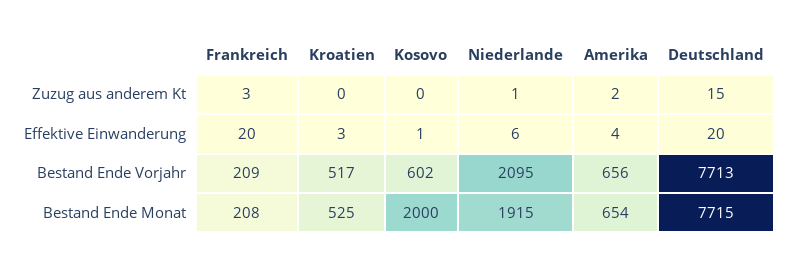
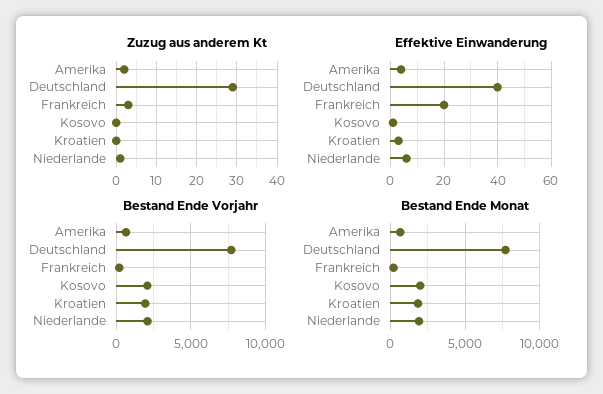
Zuzug aus anderem Kt, Deutschland: 15 -> 30
Effektive Einwanderung, Deutschland: 20 -> 40
Bestand Ende Vorjahr, Kroatien: 517 -> 2000
Bestand Ende Vorjahr, Kosovo: 602 -> 2000
Bestand Ende Monat, Kroatien: 525 -> 2000

